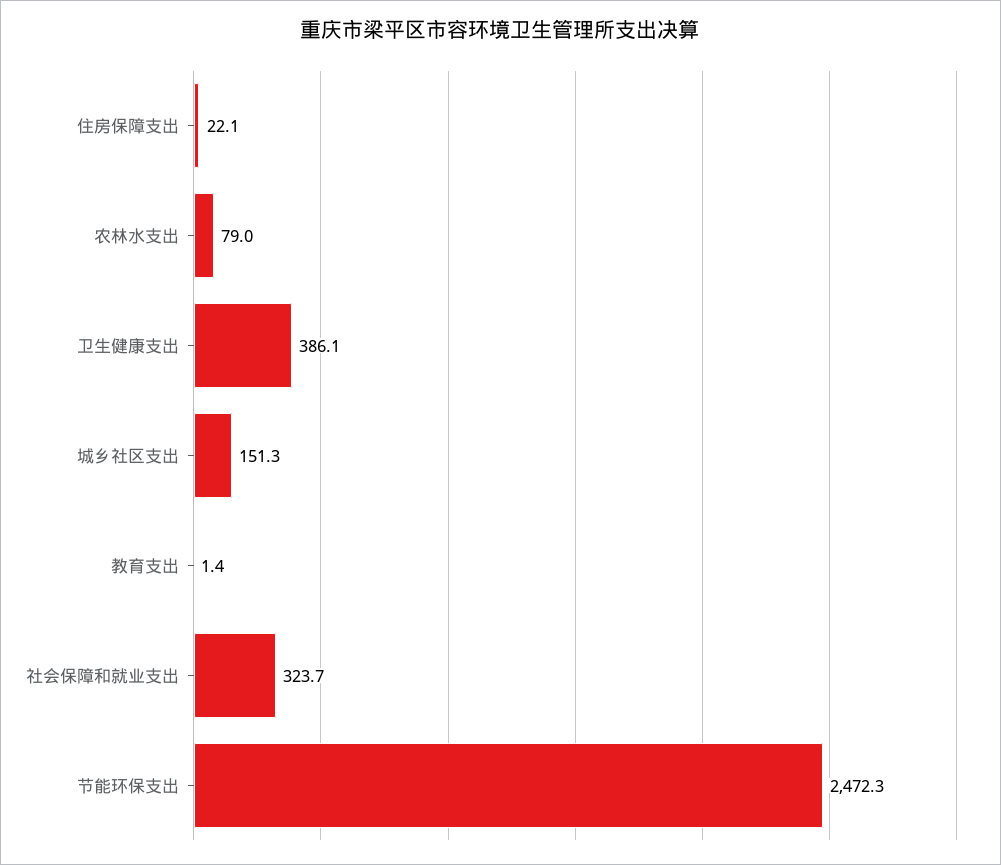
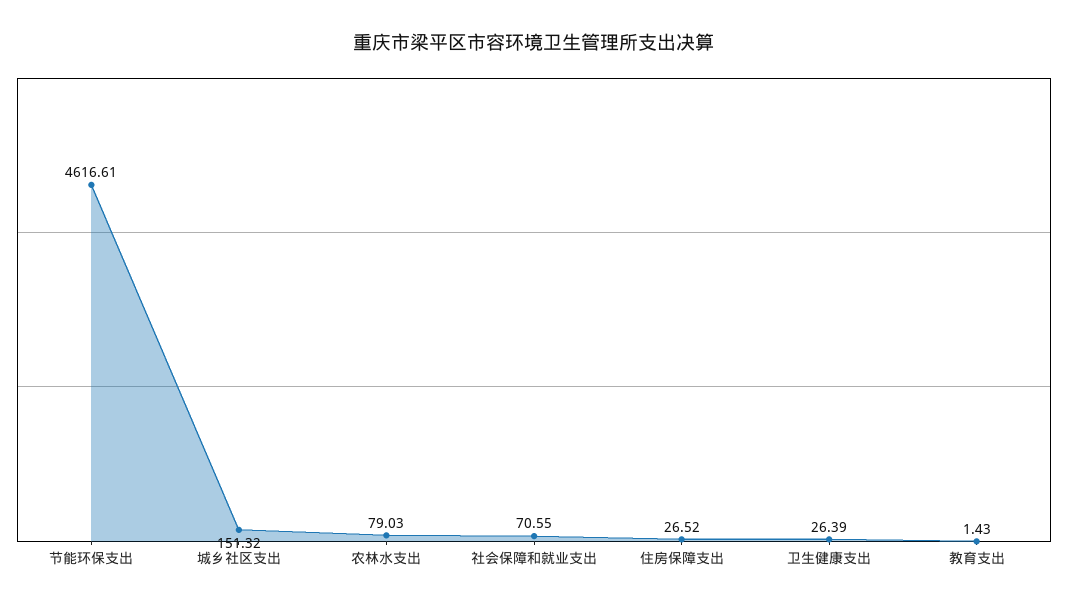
住房保障支出: 22.1 -> 26.52
卫生健康支出: 386.1 -> 26.39
社会保障和就业支出: 323.7 -> 70.55
节能环保支出: 2472.3 -> 4616.61

